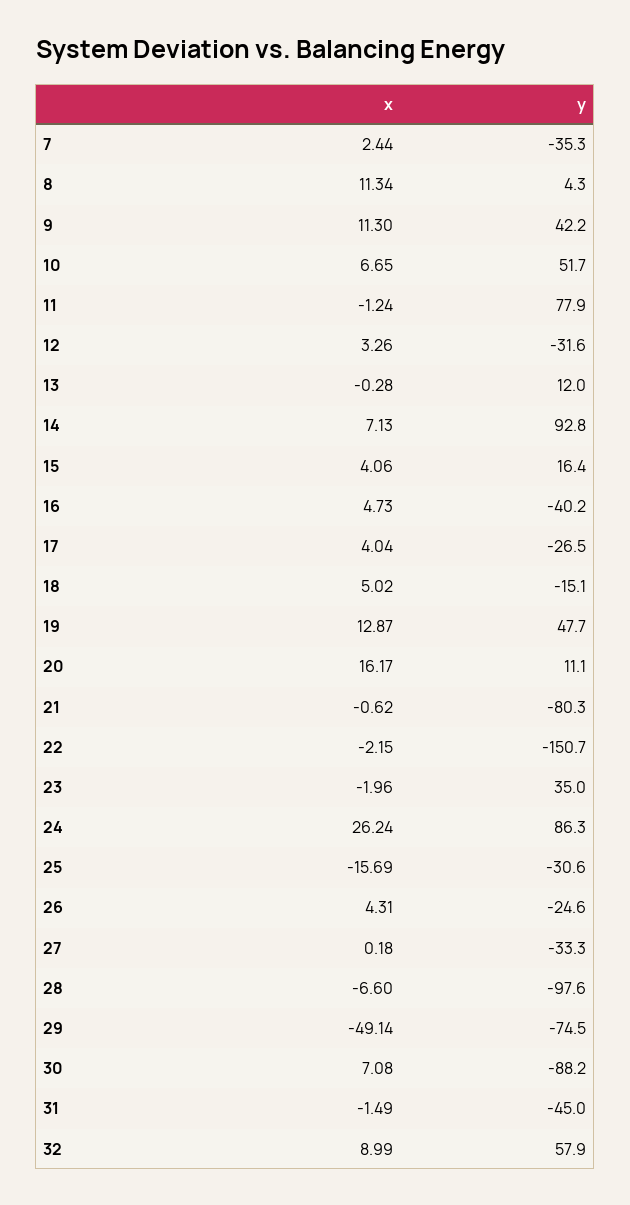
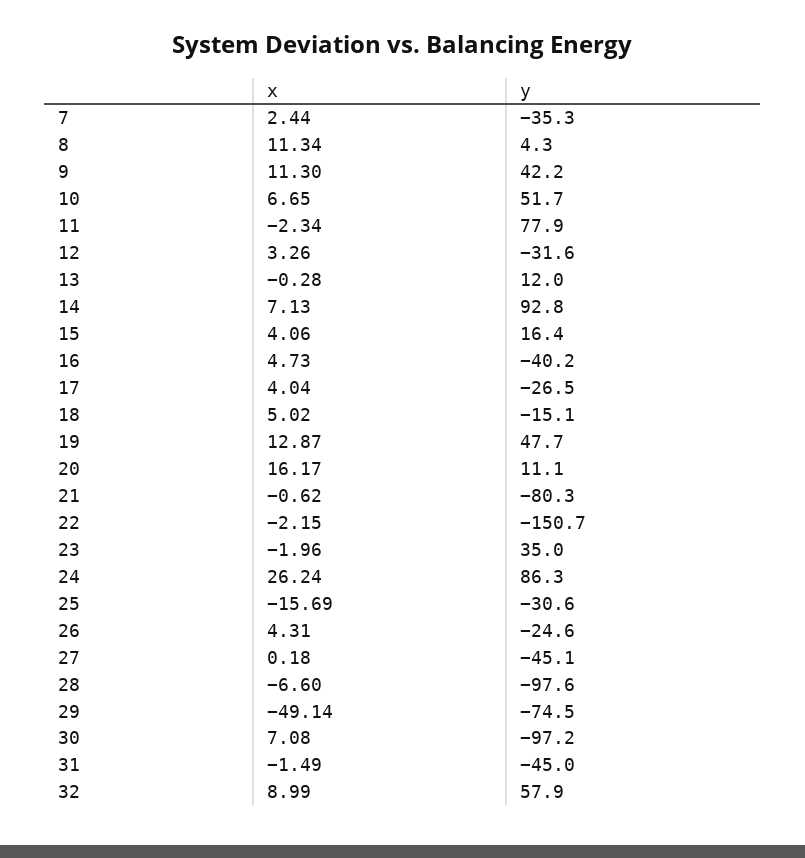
x, 11: -1.24 -> -2.34
y, 27: -33.3 -> -45.1
y, 30: -88.2 -> -97.2

